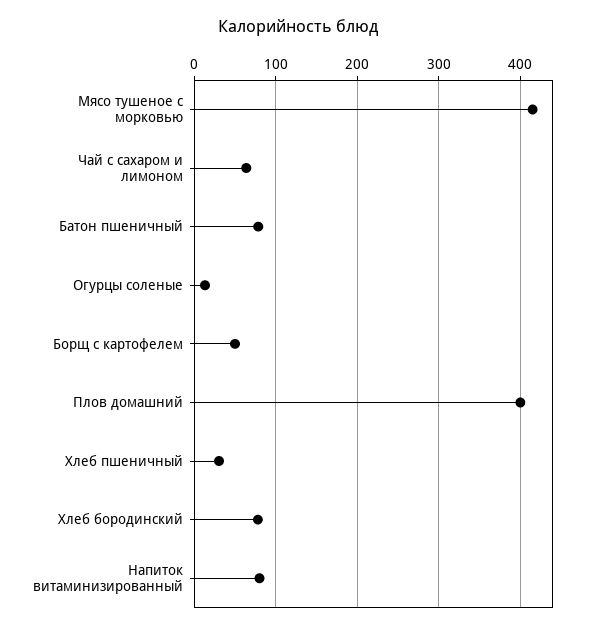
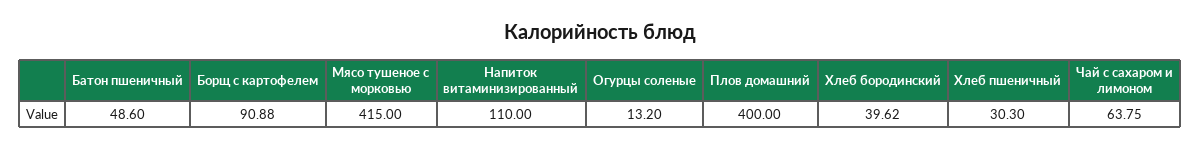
Батон пшеничный: 80 -> 48.6
Борщ с картофелем: 50 -> 90.88
Хлеб бородинский: 80 -> 39.62
Напиток витаминизированный: 80 -> 110

